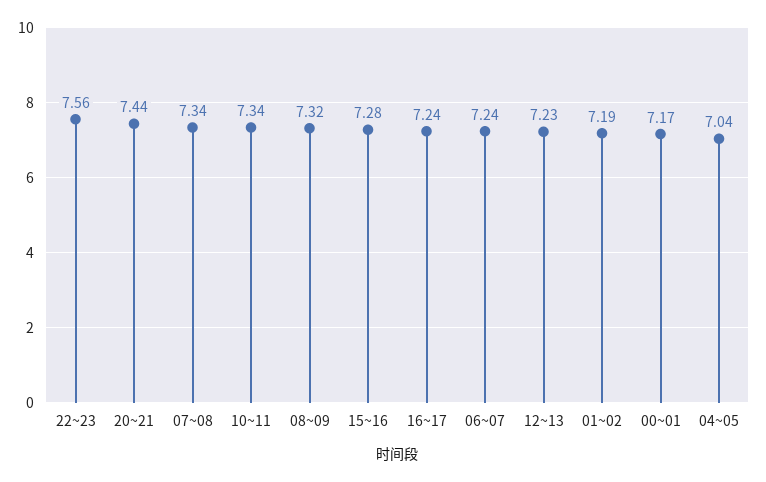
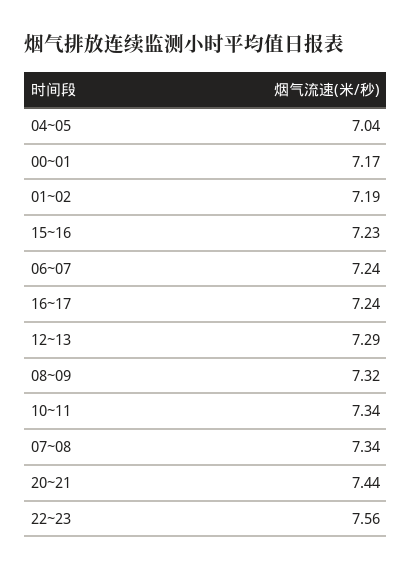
15~16: 7.28 -> 7.23
12~13: 7.23 -> 7.29

